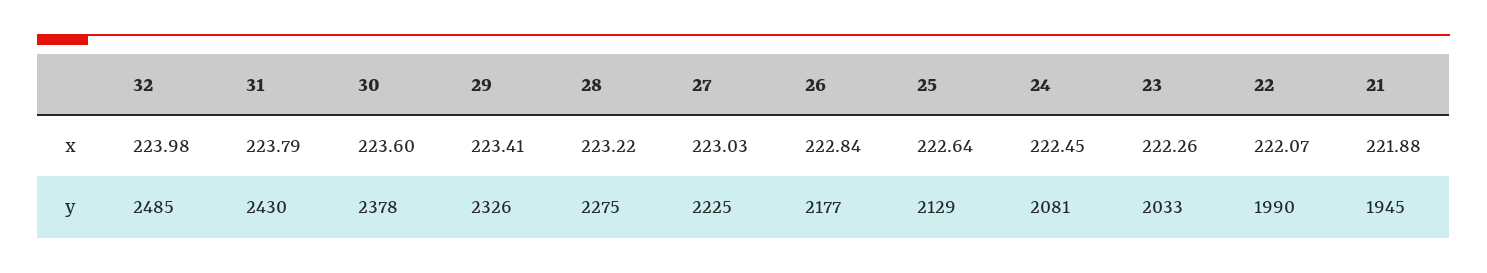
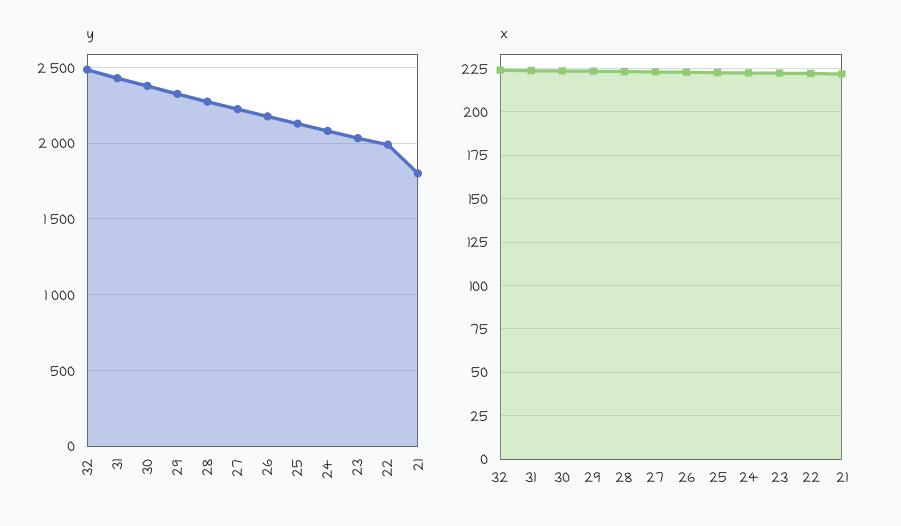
y, 21: 1945 -> 1800

